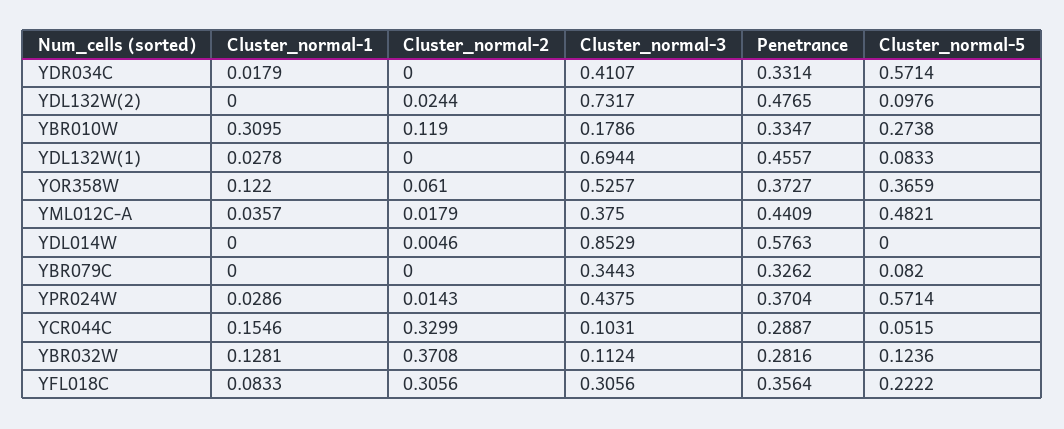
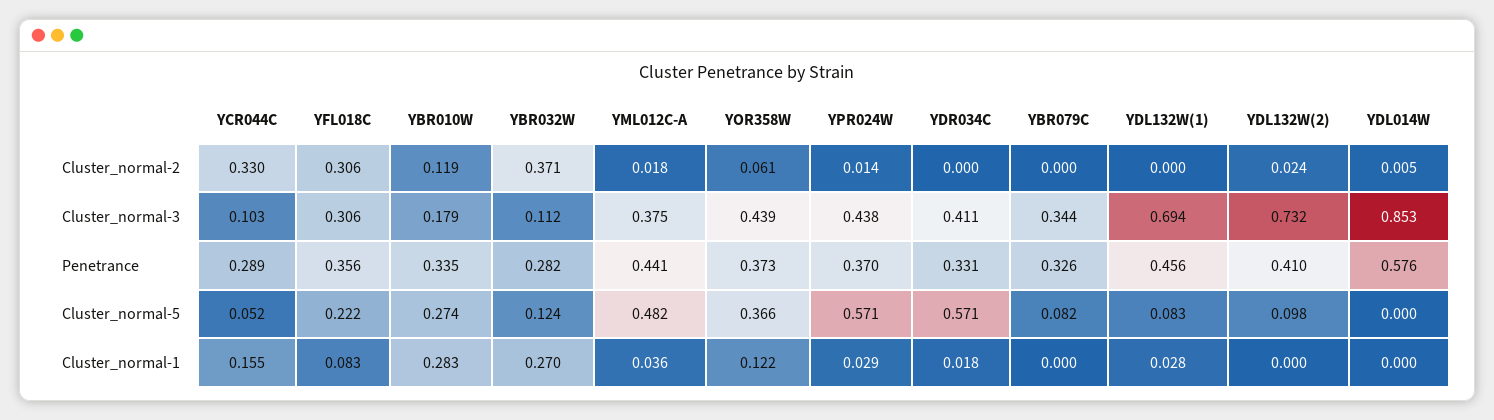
Penetrance, YDL132W(2): 0.4765 -> 0.41
Cluster_normal-1, YBR010W: 0.3095 -> 0.283
Cluster_normal-3, YOR358W: 0.5257 -> 0.439
Cluster_normal-1, YBR032W: 0.1281 -> 0.27

